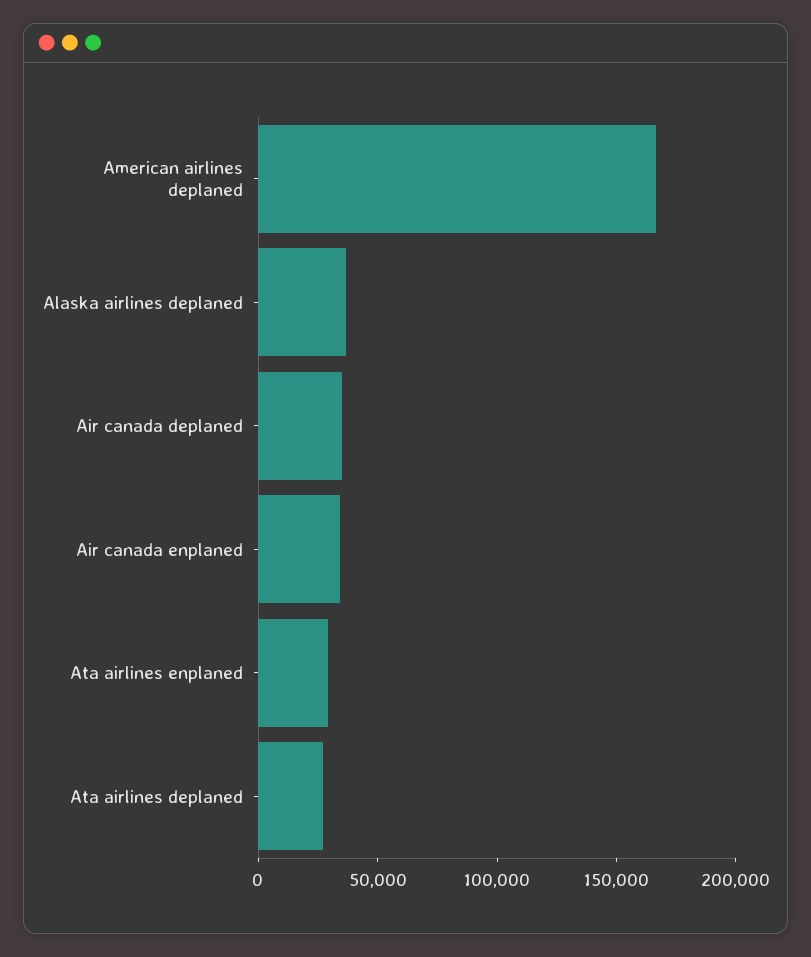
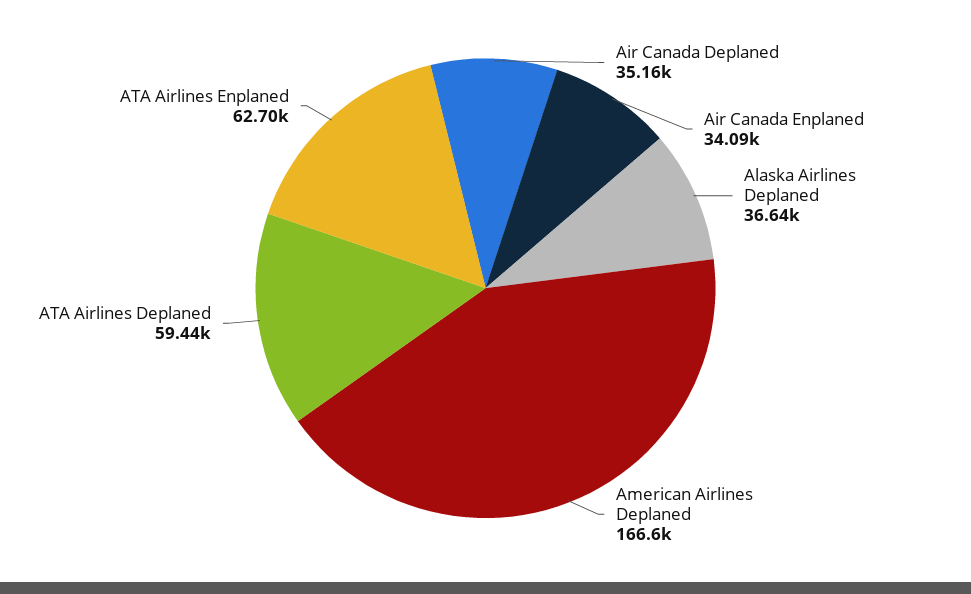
Ata airlines enplaned: 30000 -> 62700
Ata airlines deplaned: 30000 -> 59440

